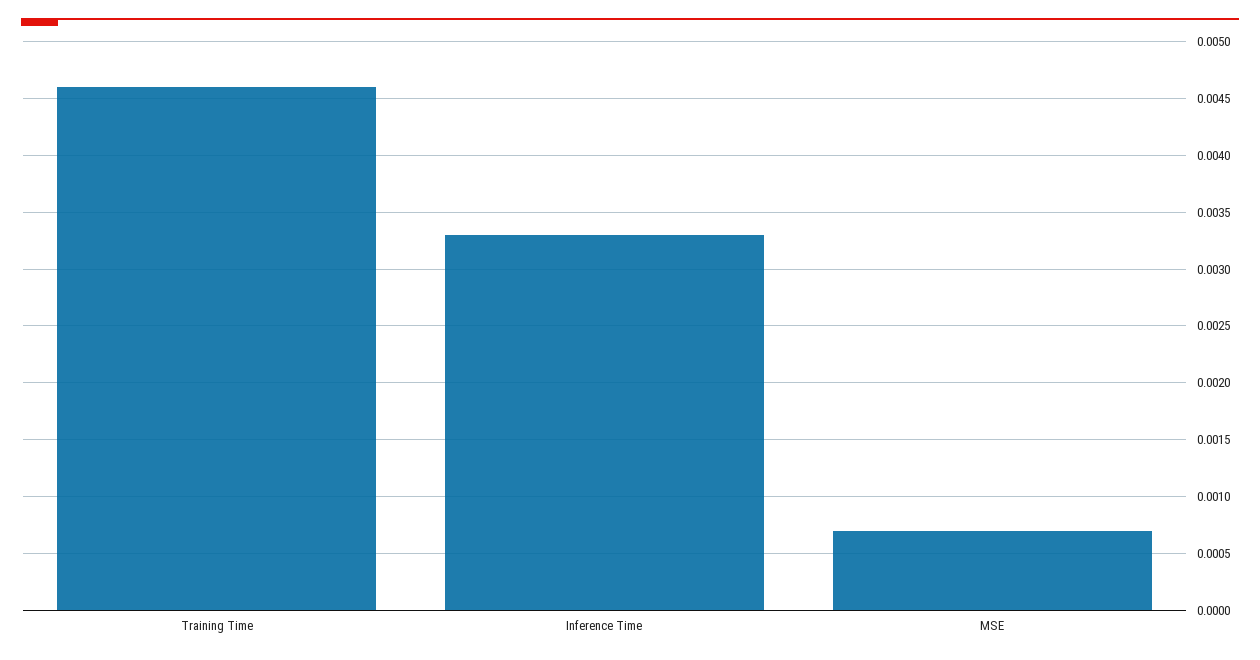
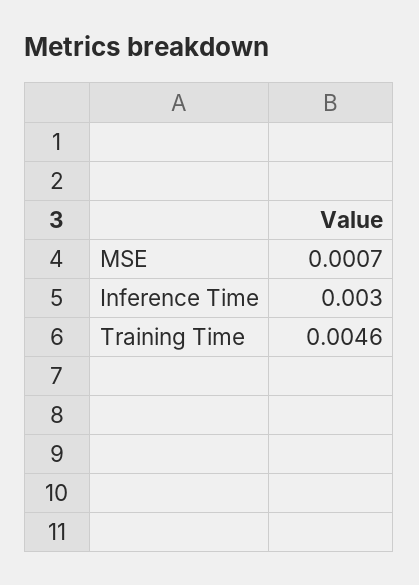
Inference Time: 0.0033 -> 0.003

